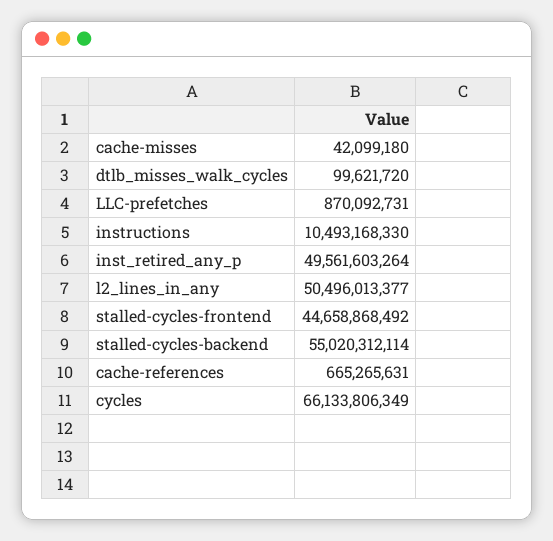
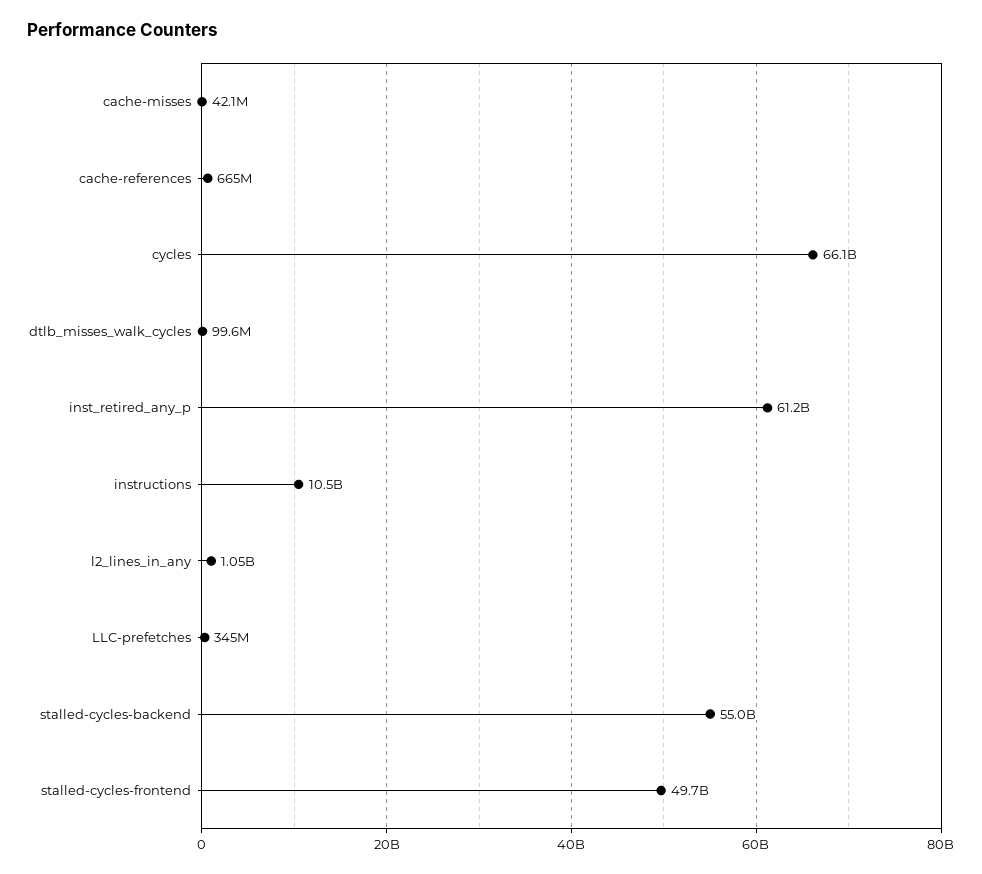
LLC-prefetches: 870092731 -> 345000000
inst_retired_any_p: 49561603264 -> 61200000000
l2_lines_in_any: 50496013377 -> 1050000000
stalled-cycles-frontend: 44658868492 -> 49700000000

